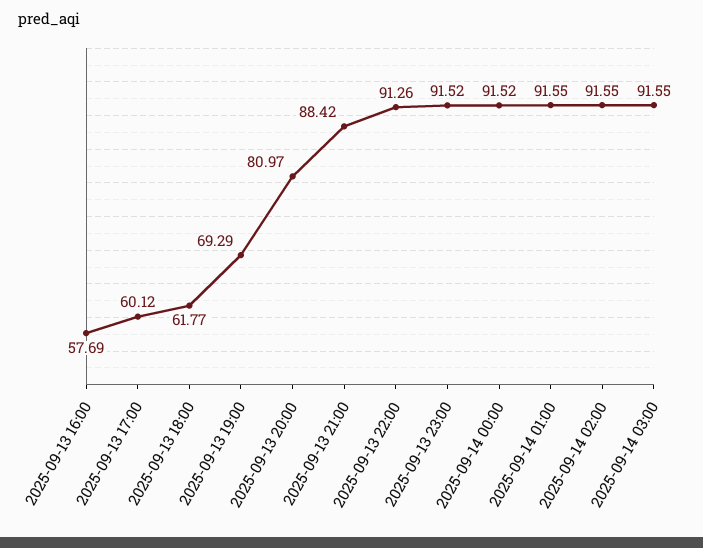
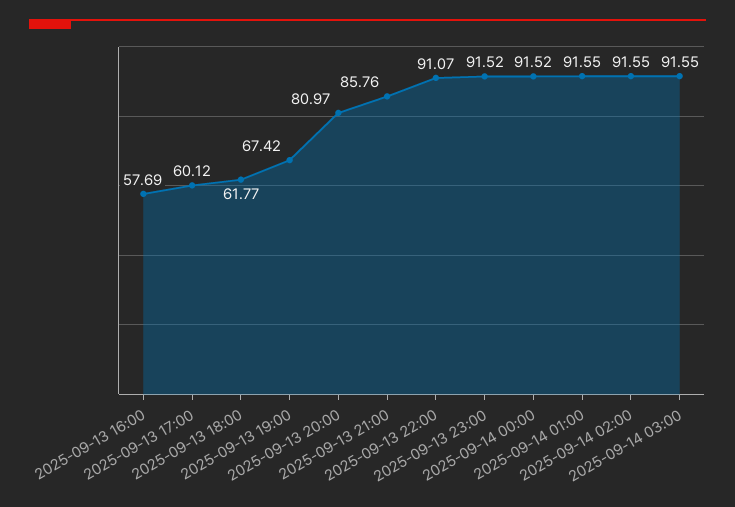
2025-09-13 19:00: 69.29 -> 67.42
2025-09-13 21:00: 88.42 -> 85.76
2025-09-13 22:00: 91.26 -> 91.07

